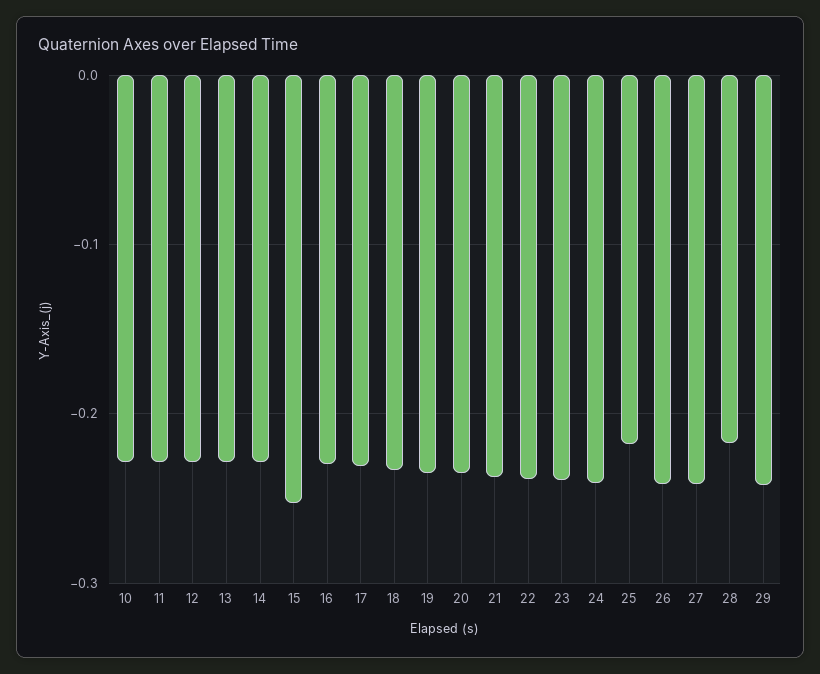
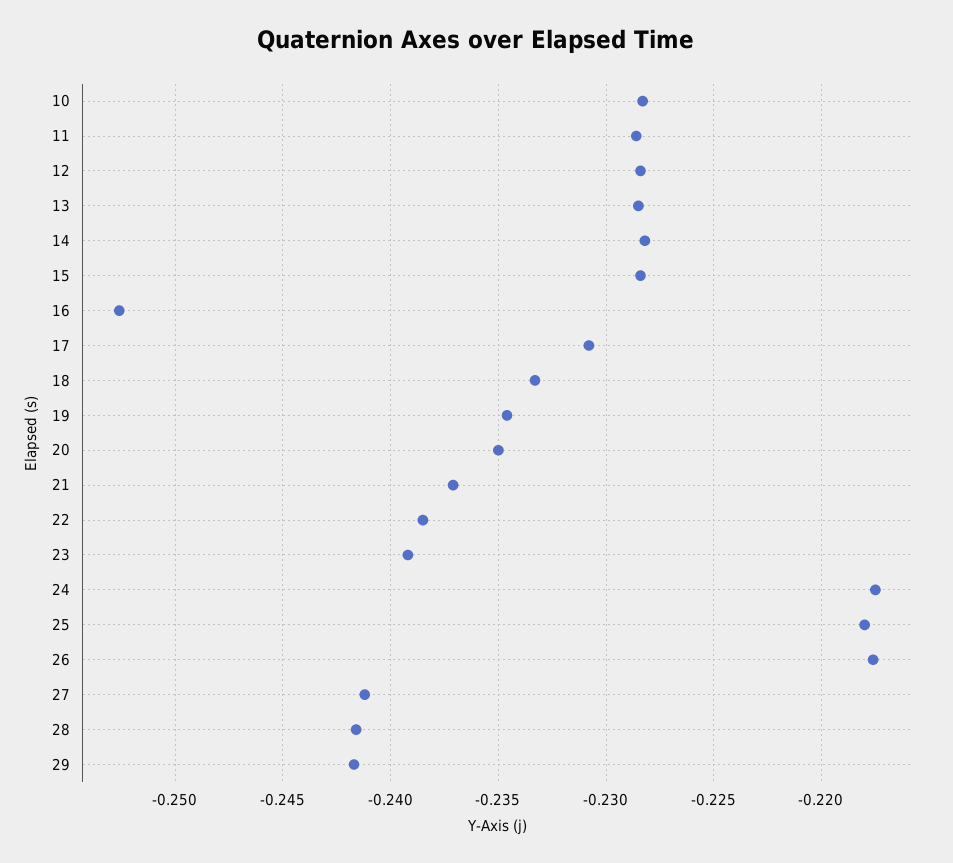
15: -0.25 -> -0.2285
16: -0.23 -> -0.2525
24: -0.24 -> -0.2175
26: -0.24 -> -0.2175
28: -0.22 -> -0.2415

